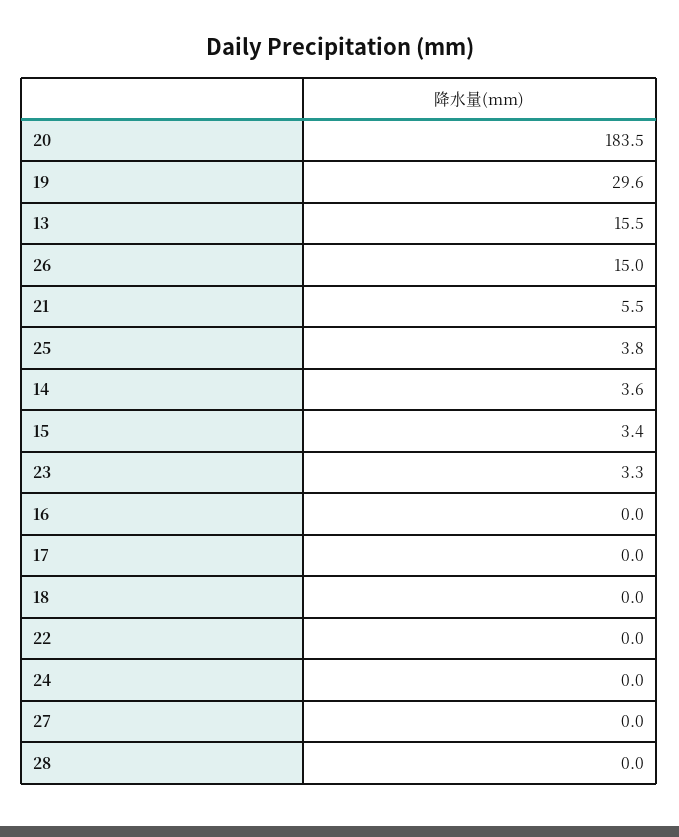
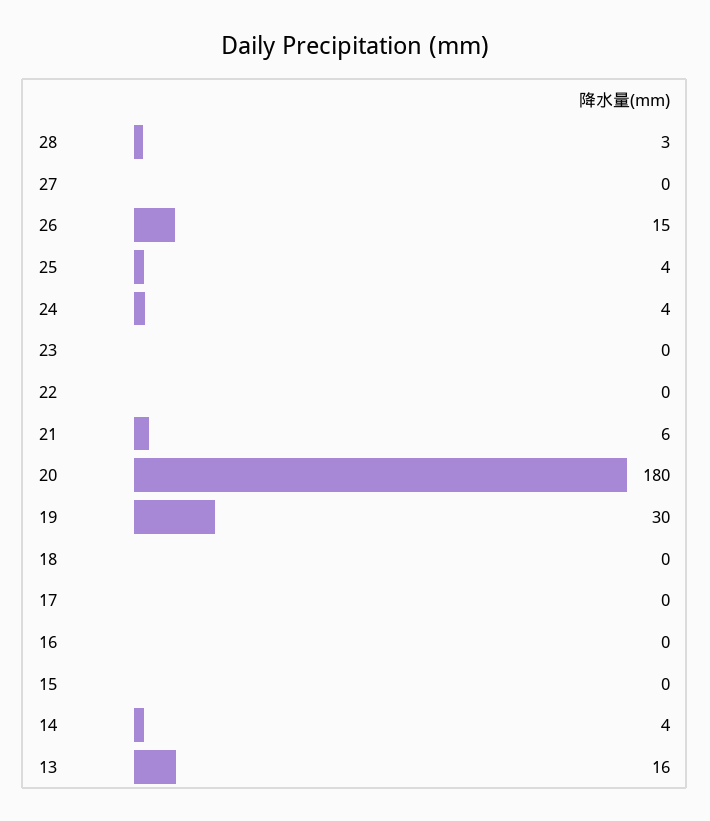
20: 183.5 -> 180
15: 3.4 -> 0
23: 3.3 -> 0
24: 0 -> 4
28: 0 -> 3

